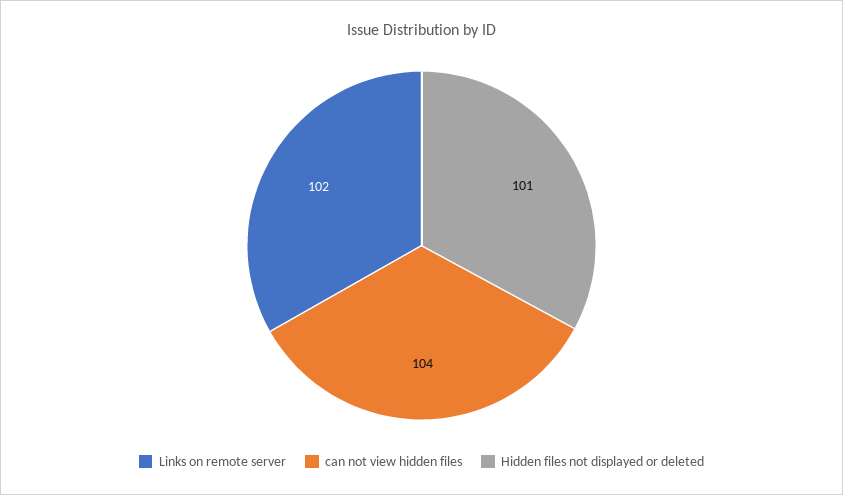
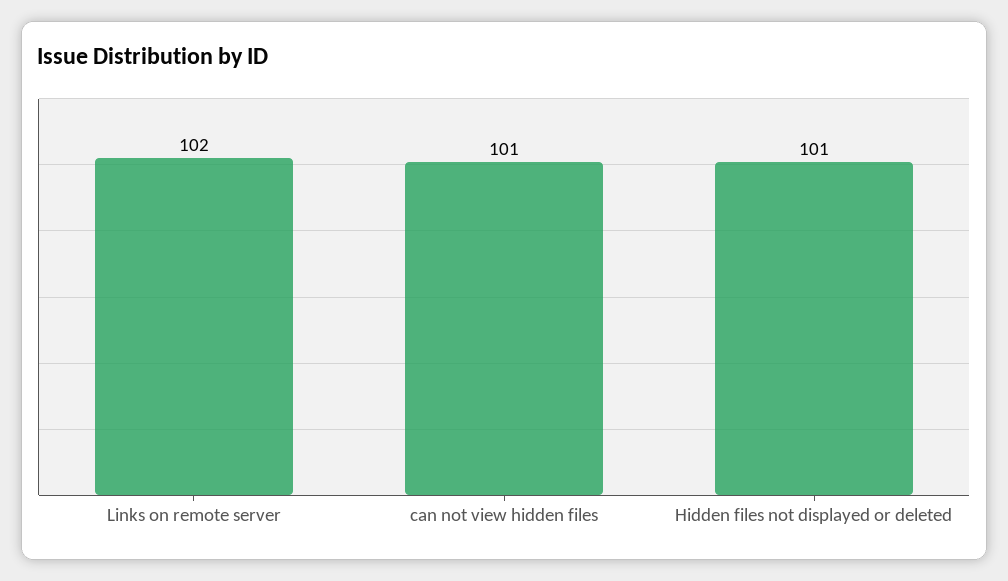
can not view hidden files: 104 -> 101

